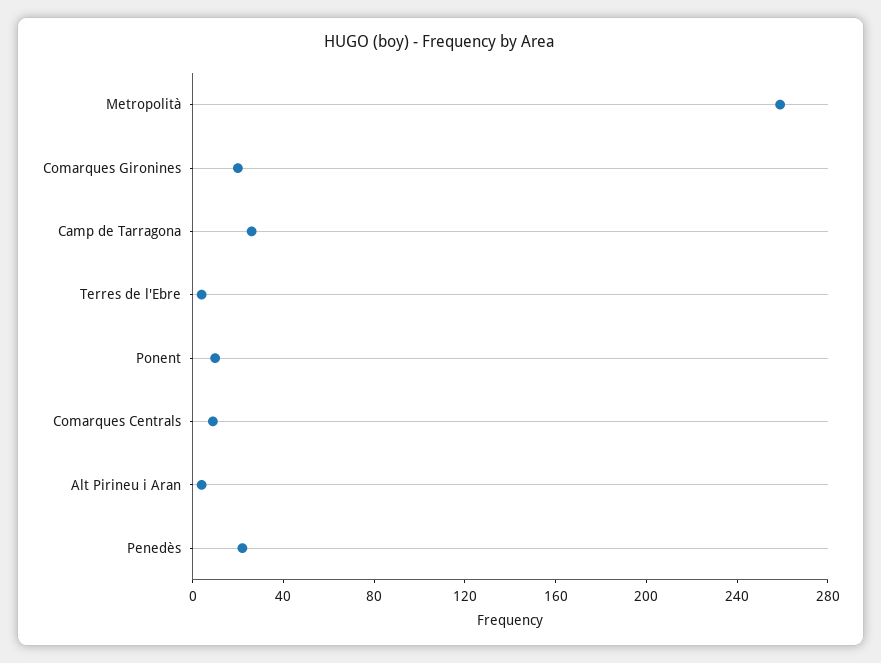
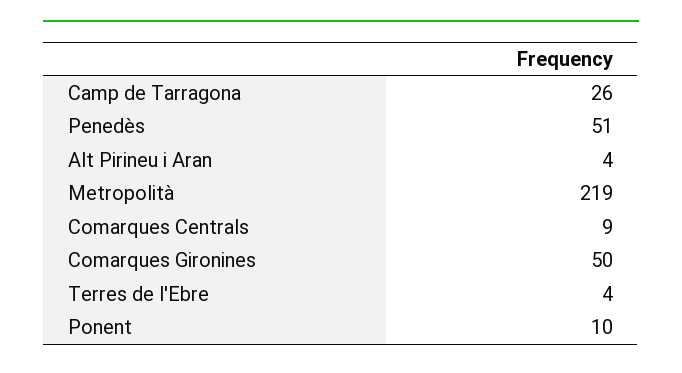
Metropolità: 260 -> 219
Comarques Gironines: 20 -> 50
Penedès: 20 -> 51

